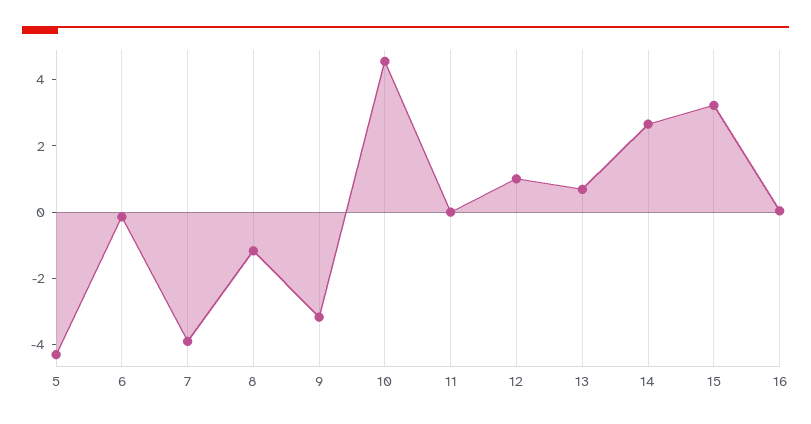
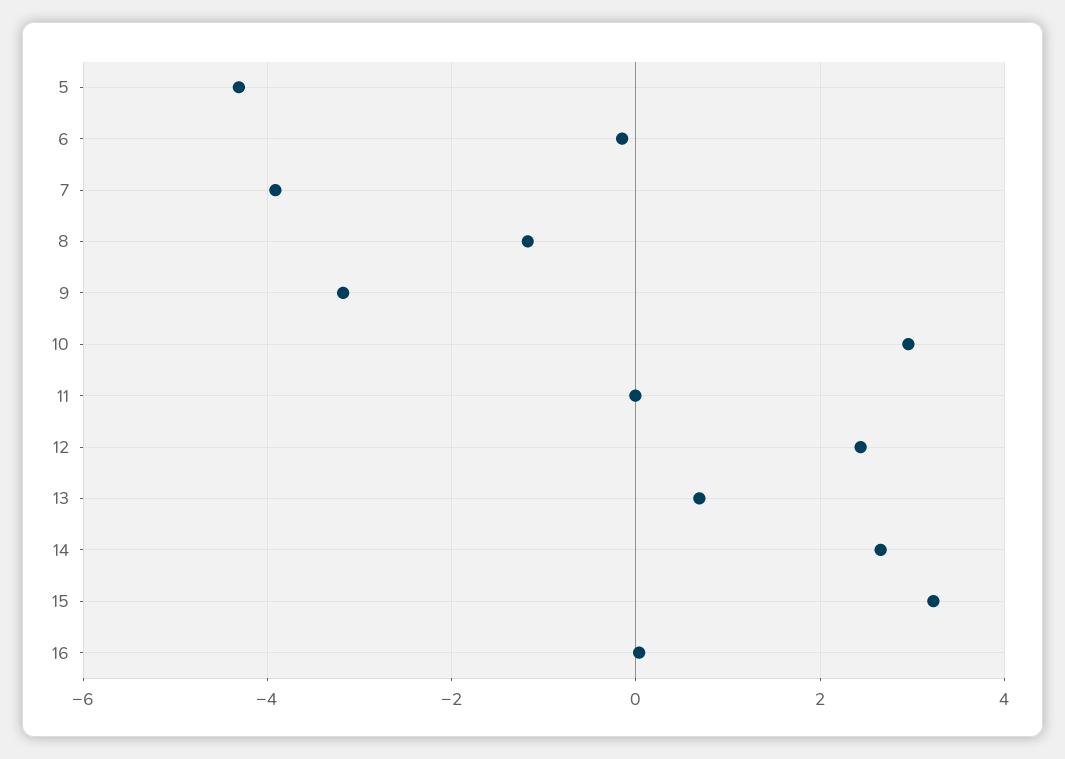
10: 4.5 -> 3
12: 1 -> 2.4

